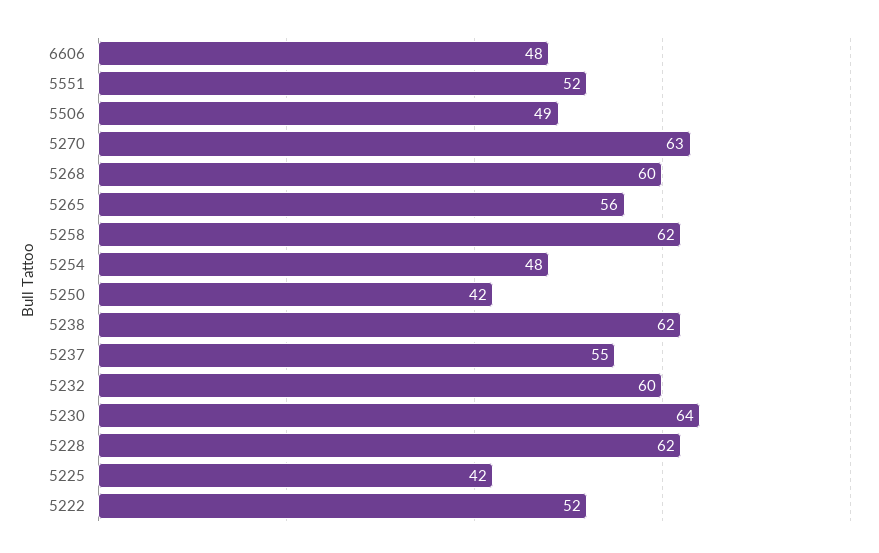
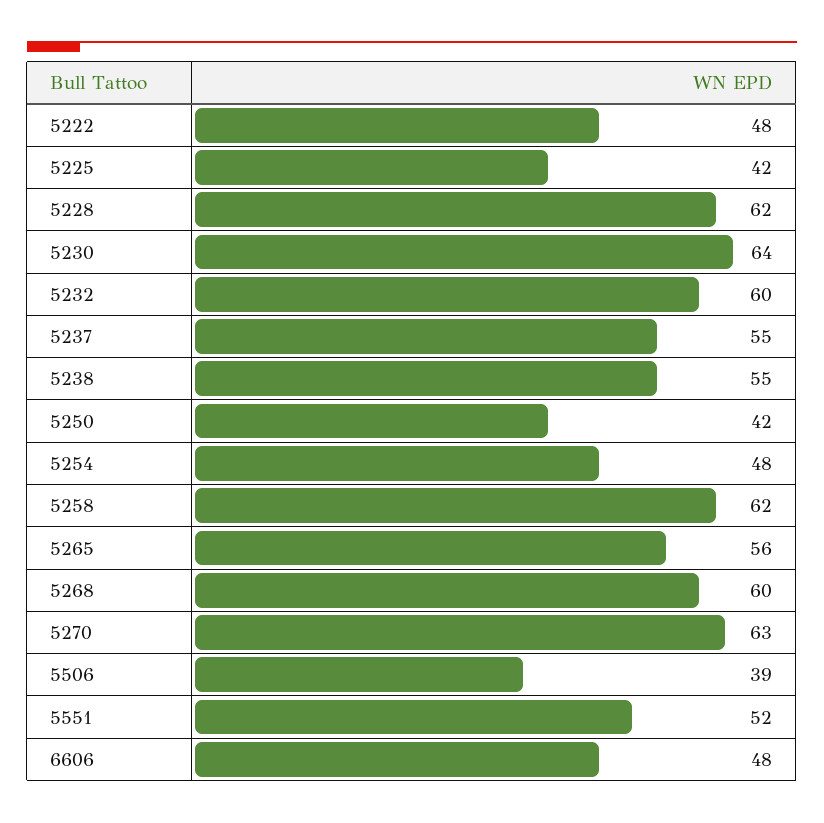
5506: 49 -> 39
5238: 62 -> 55
5222: 52 -> 48

